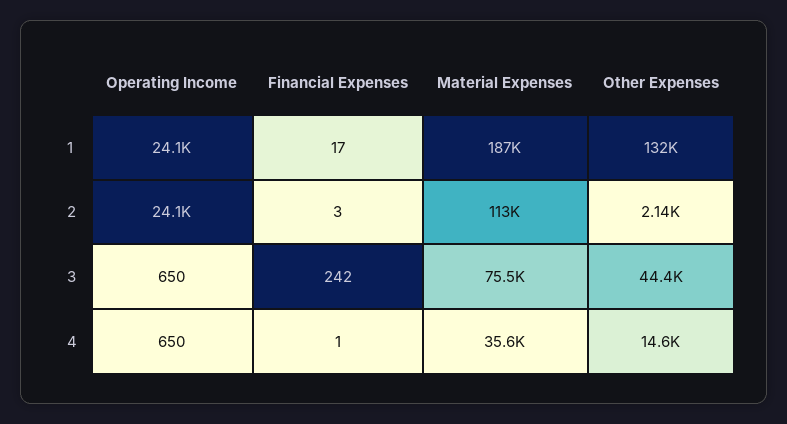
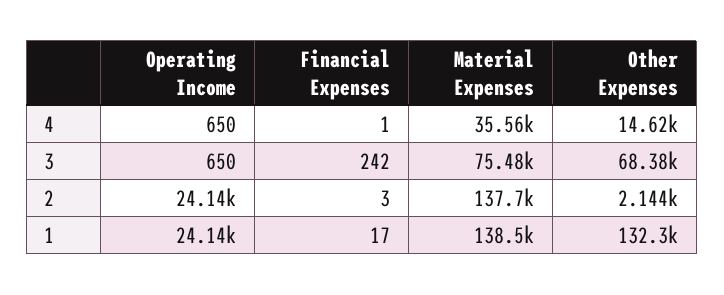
Material Expenses, 1: 187000 -> 138500
Material Expenses, 2: 113000 -> 137700
Other Expenses, 3: 44400 -> 68380

